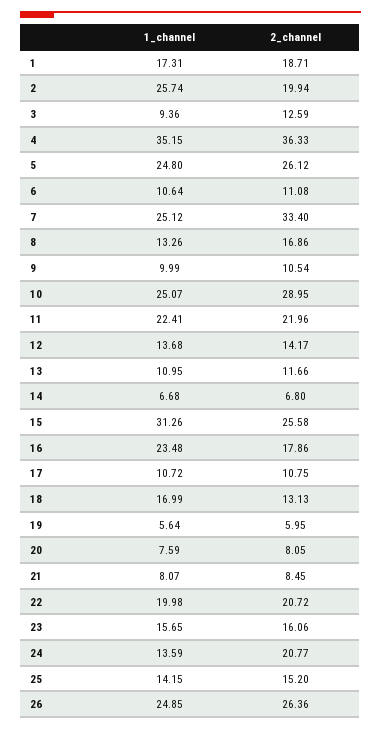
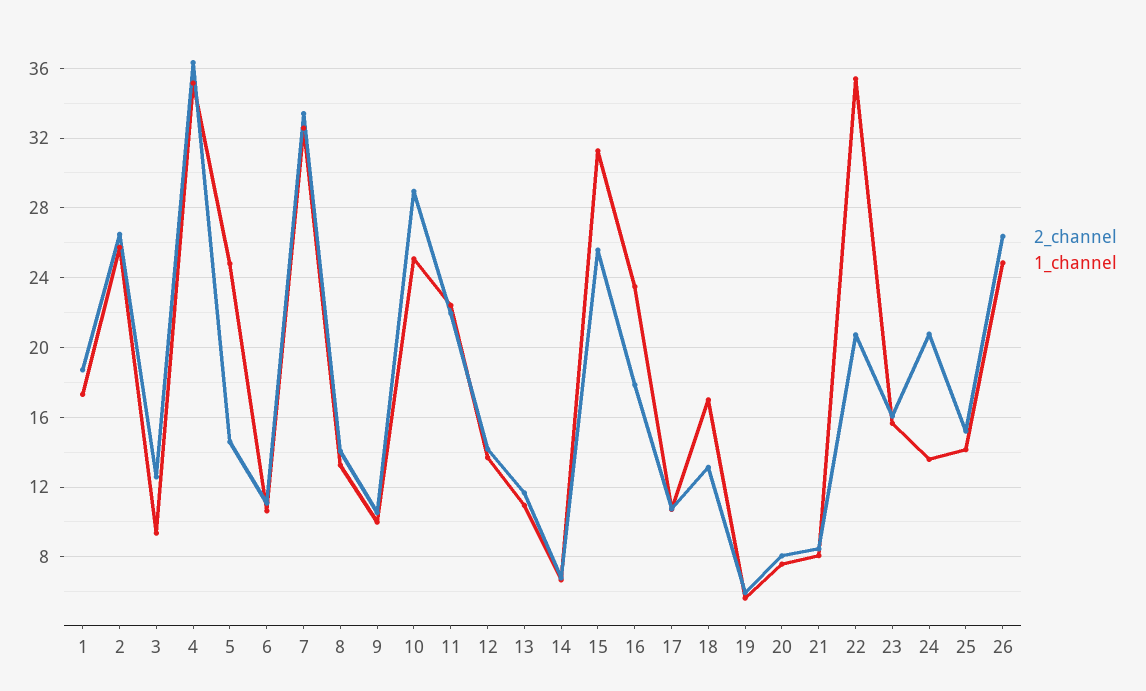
2_channel, 2: 19.94 -> 26.5
2_channel, 5: 26.12 -> 14.5
1_channel, 7: 25.12 -> 32.5
2_channel, 8: 16.86 -> 14
1_channel, 22: 19.98 -> 35.5

